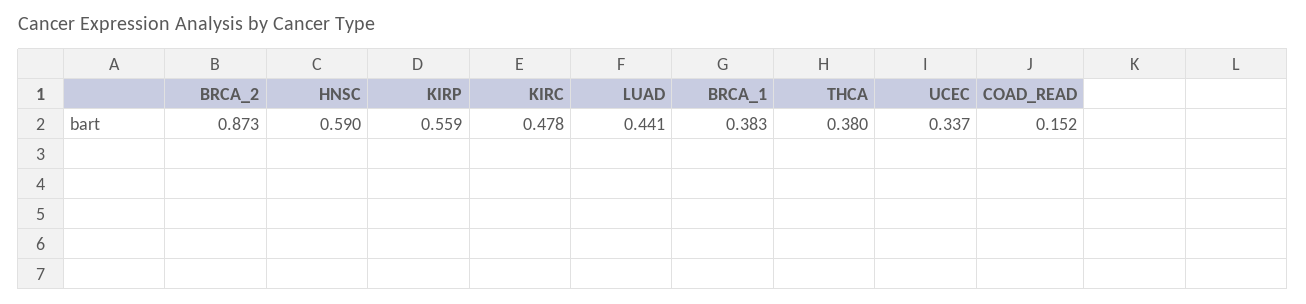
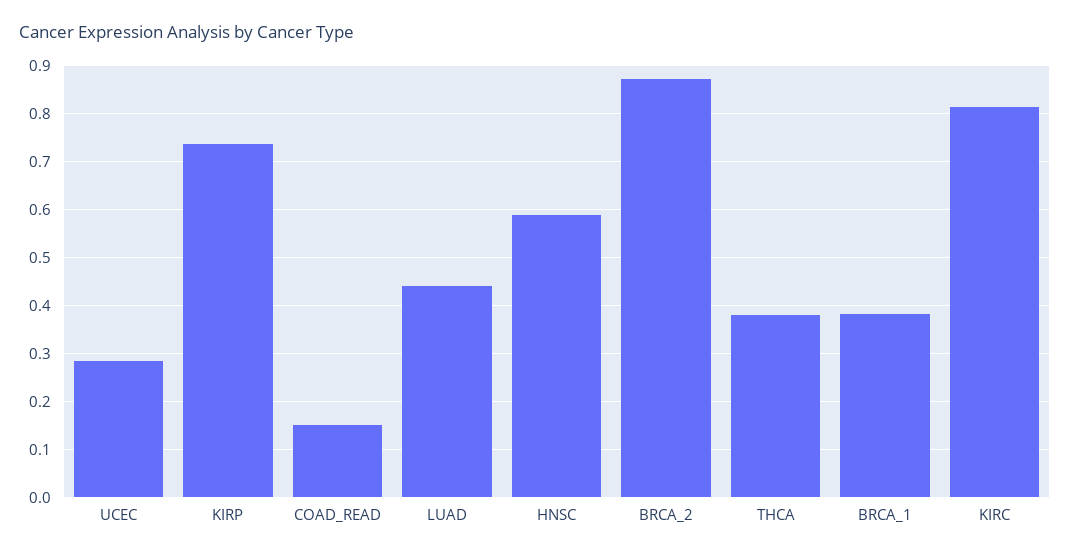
KIRP: 0.559 -> 0.74
KIRC: 0.478 -> 0.82
UCEC: 0.337 -> 0.28

